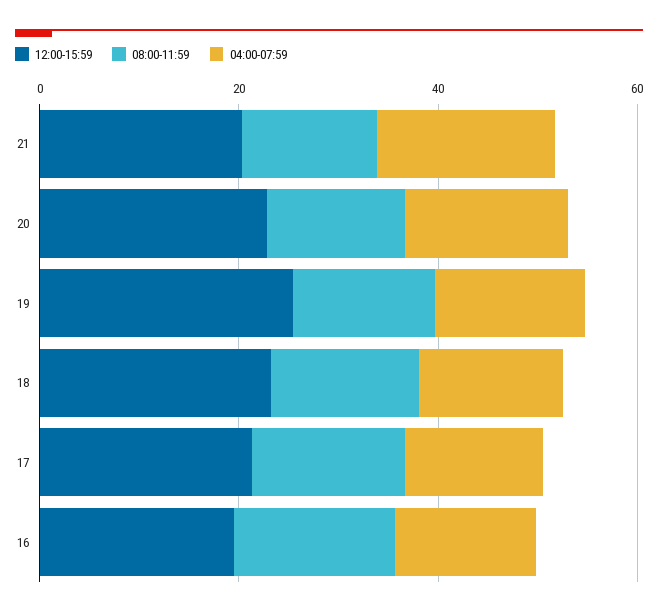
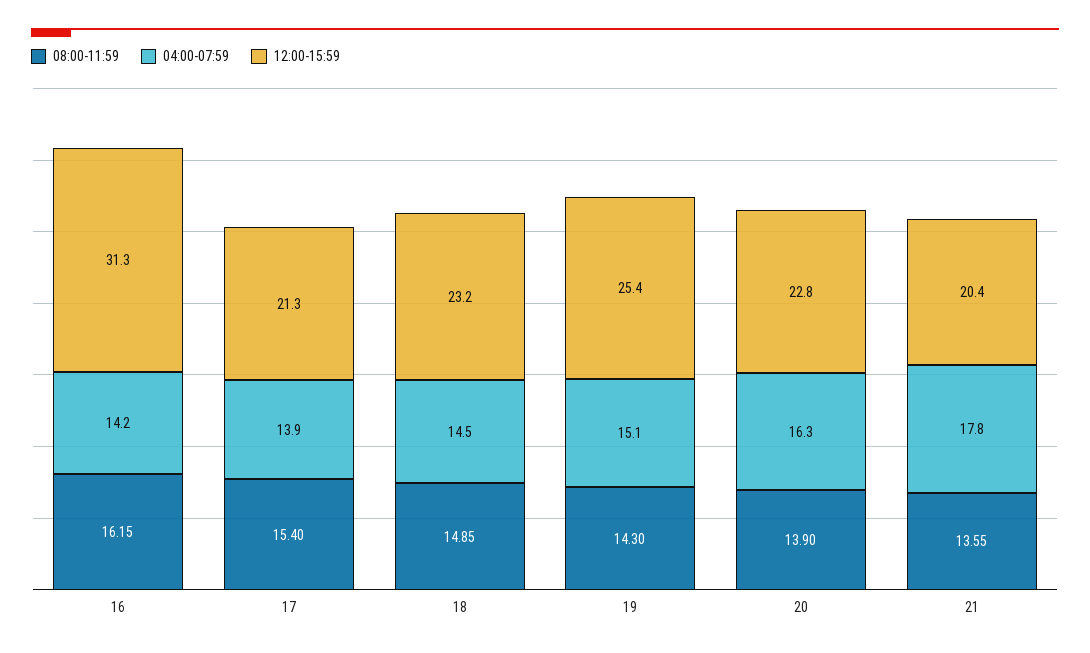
12:00-15:59, 16: 20 -> 31.3

